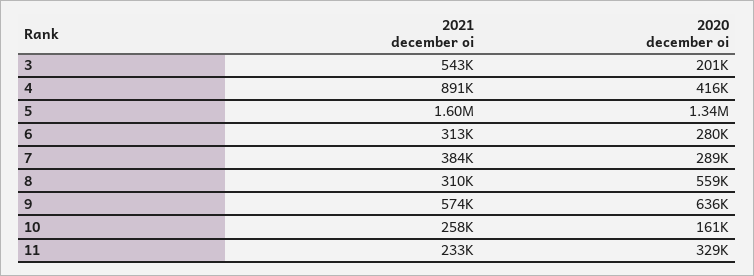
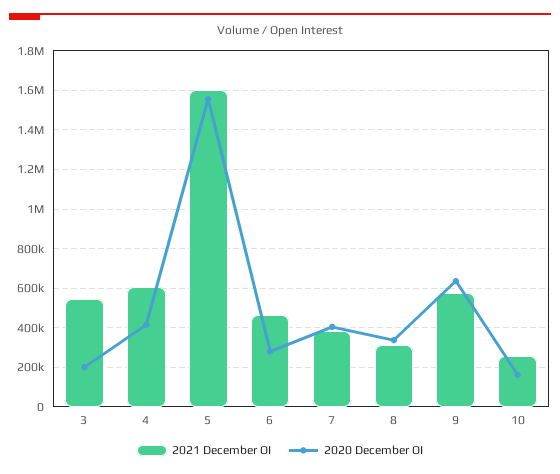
2021 december oi, 4: 891000 -> 600000
2020 december oi, 5: 1340000 -> 1550000
2021 december oi, 6: 313000 -> 450000
2020 december oi, 7: 289000 -> 400000
2020 december oi, 8: 559000 -> 350000
2021 december oi, 11: 233000 -> none
2020 december oi, 11: 329000 -> none

